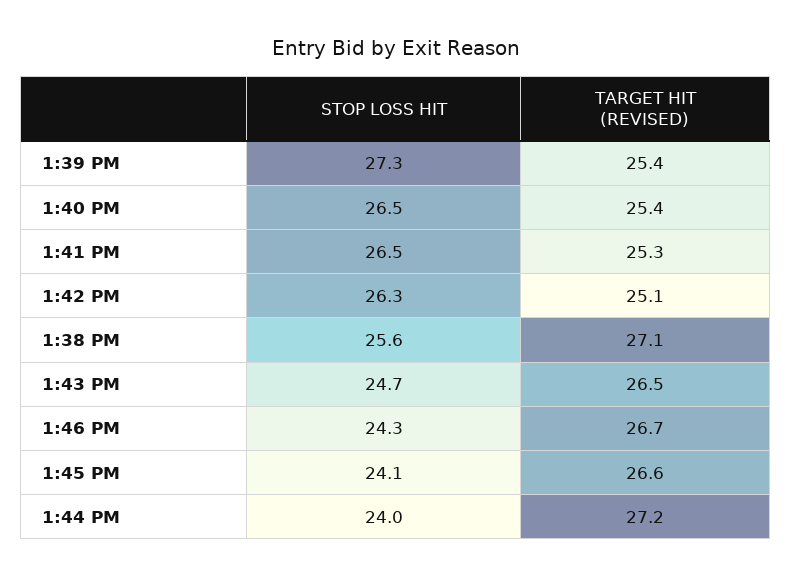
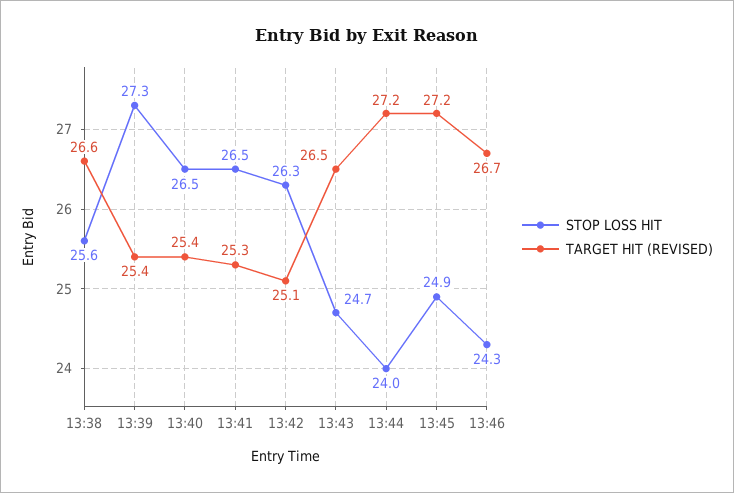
TARGET HIT (REVISED), 1:38 PM: 27.1 -> 26.6
STOP LOSS HIT, 1:45 PM: 24.1 -> 24.9
TARGET HIT (REVISED), 1:45 PM: 26.6 -> 27.2

